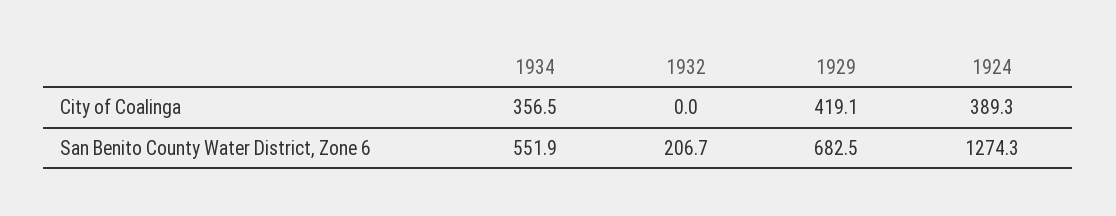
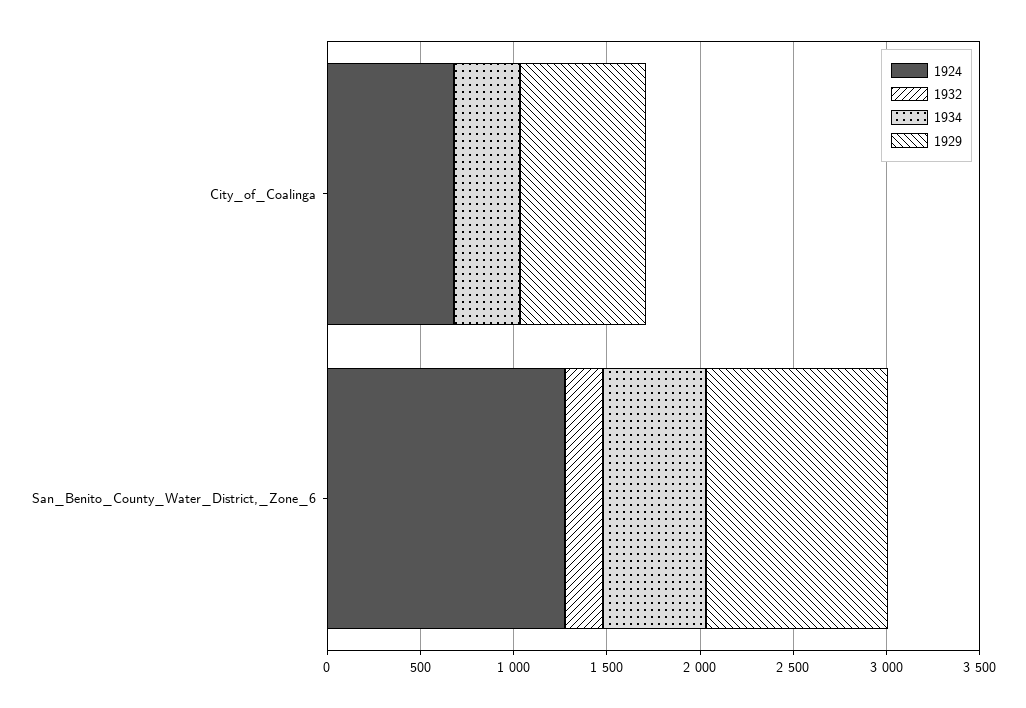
1929, City of Coalinga: 419.1 -> 700
1924, City of Coalinga: 389.3 -> 700
1929, San Benito County Water District, Zone 6: 682.5 -> 1000

